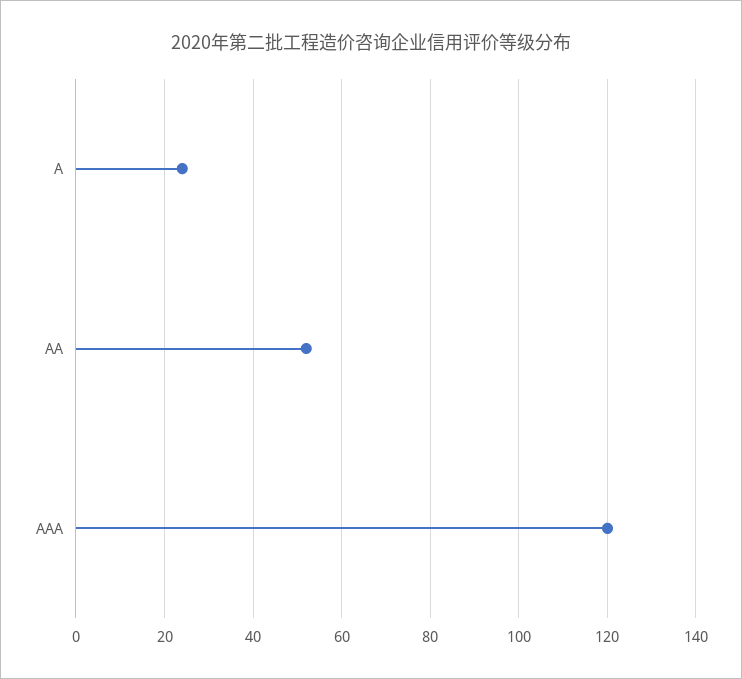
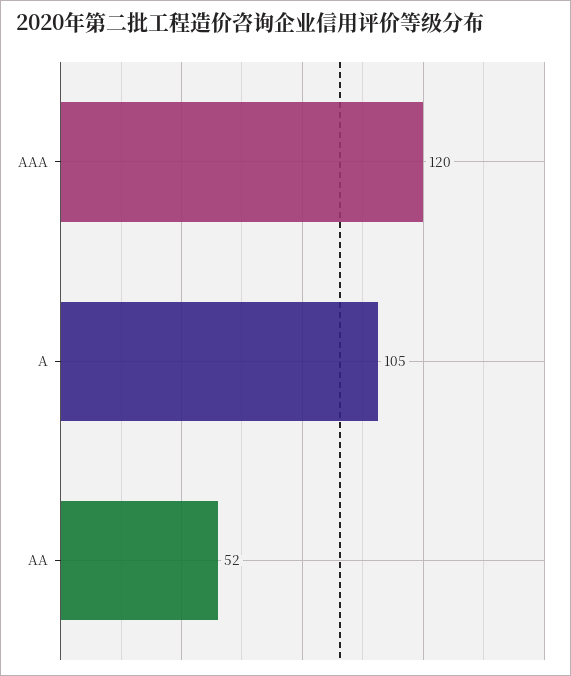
A: 25 -> 105

